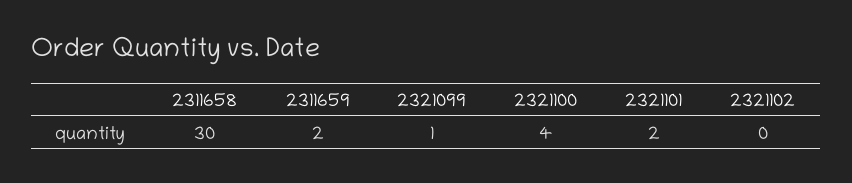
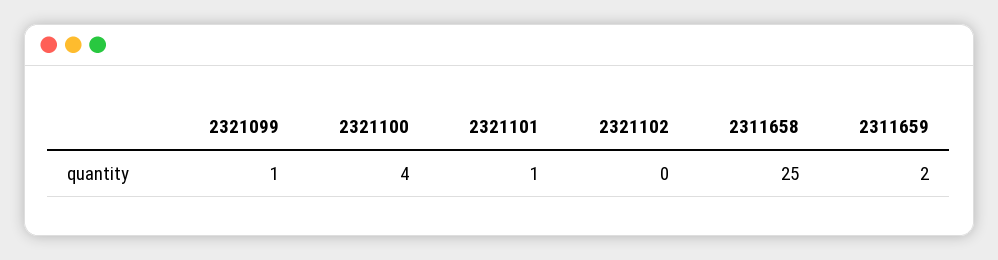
2311658: 30 -> 25
2321101: 2 -> 1

